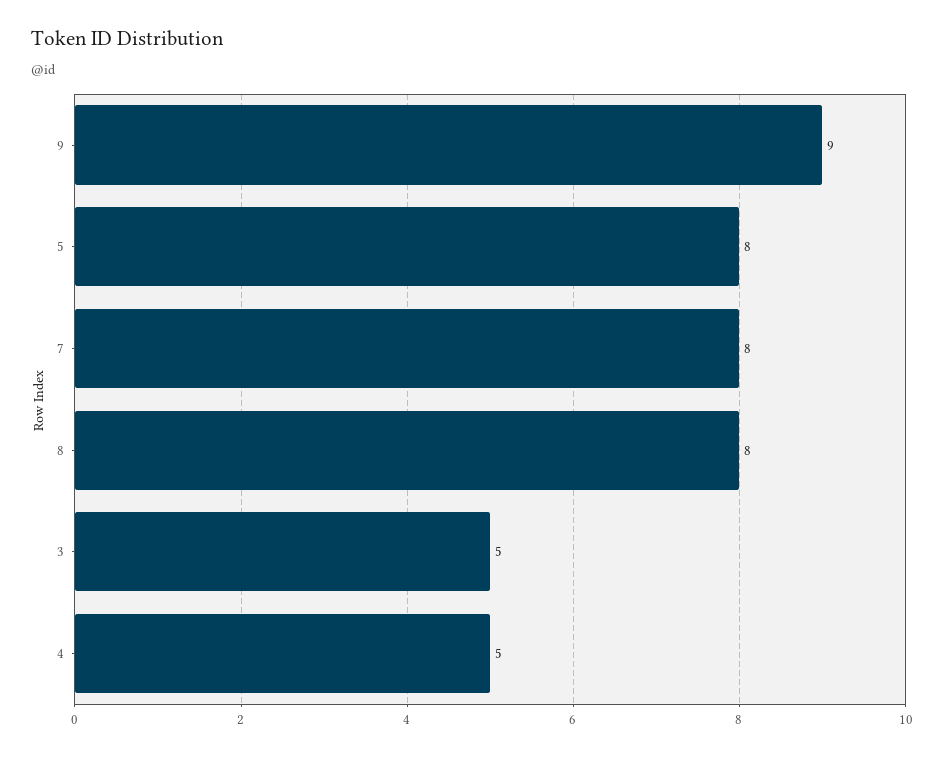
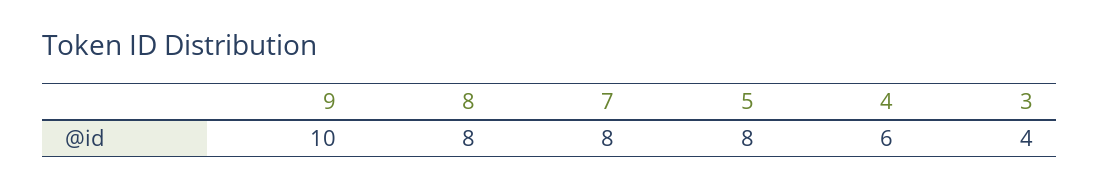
9: 9 -> 10
3: 5 -> 4
4: 5 -> 6

